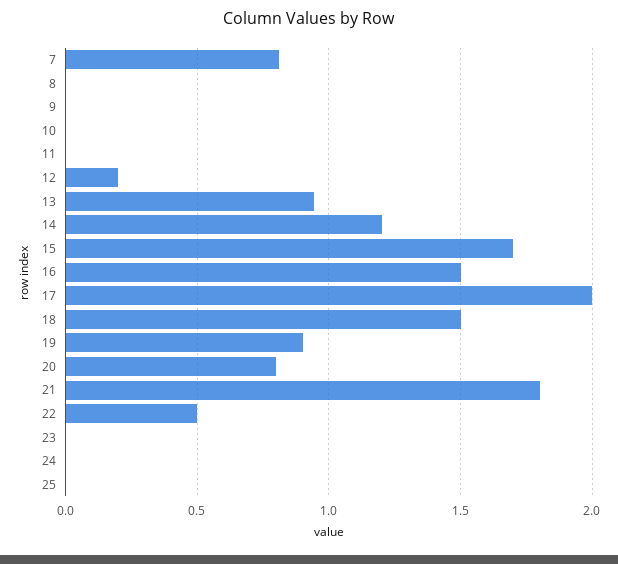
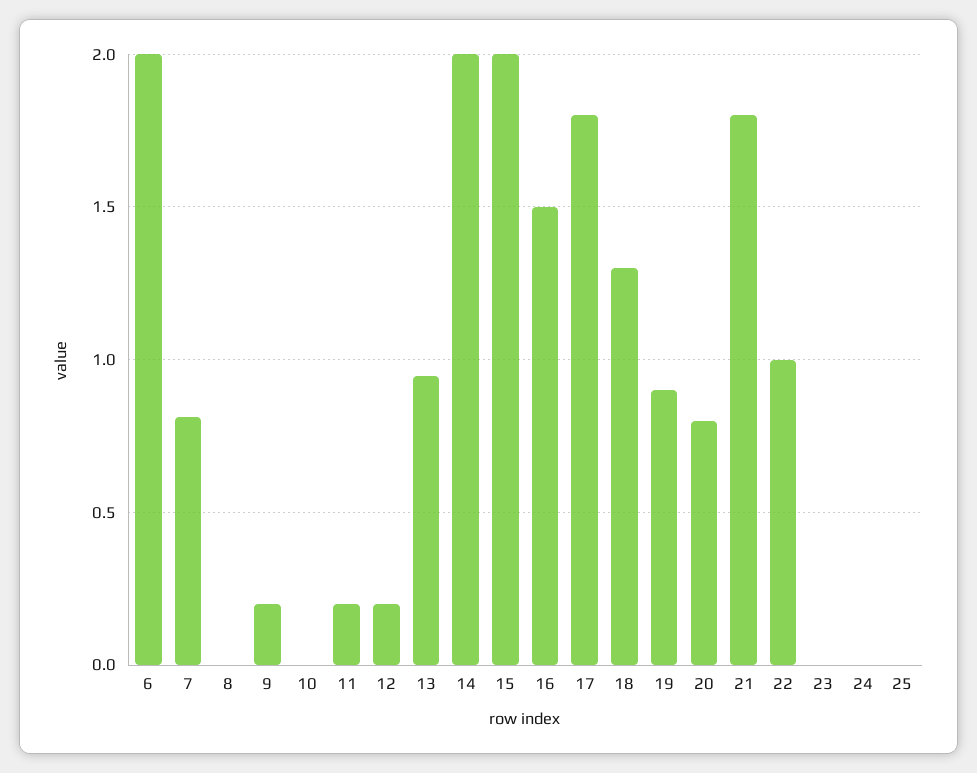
9: 0 -> 0.2
11: 0 -> 0.2
14: 1.2 -> 2
15: 1.7 -> 2
17: 2 -> 1.8
18: 1.5 -> 1.3
22: 0.5 -> 1
6: none -> 2

